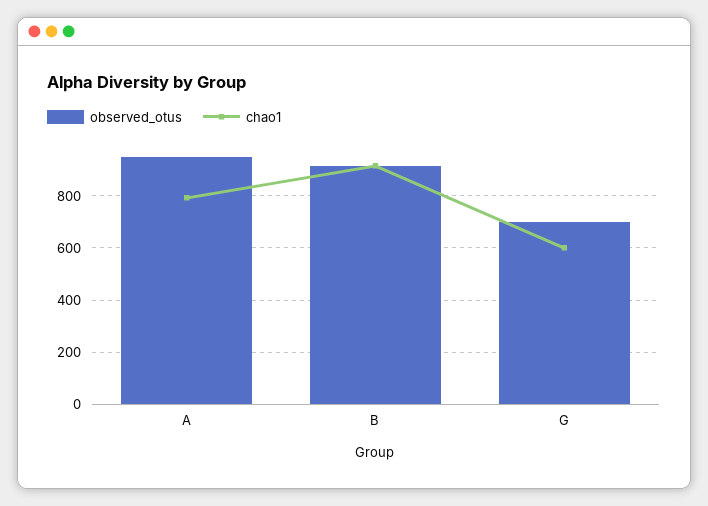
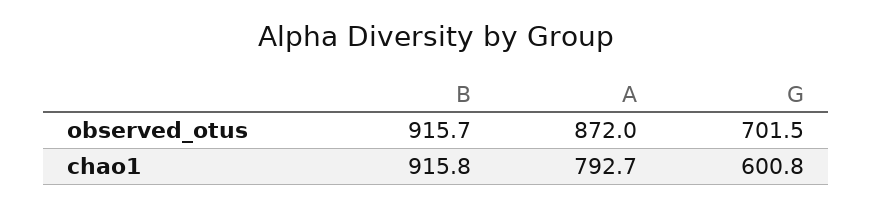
observed_otus, A: 950 -> 872

